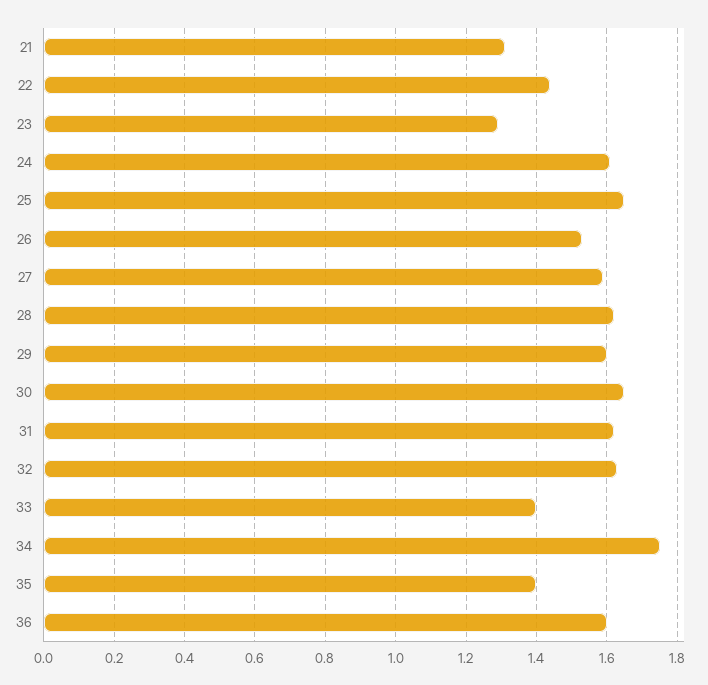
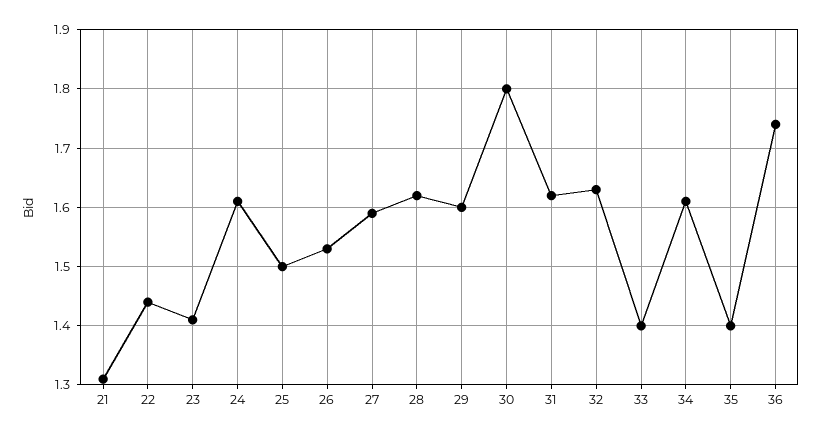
23: 1.3 -> 1.4
25: 1.65 -> 1.5
30: 1.65 -> 1.8
34: 1.75 -> 1.6
36: 1.6 -> 1.75

